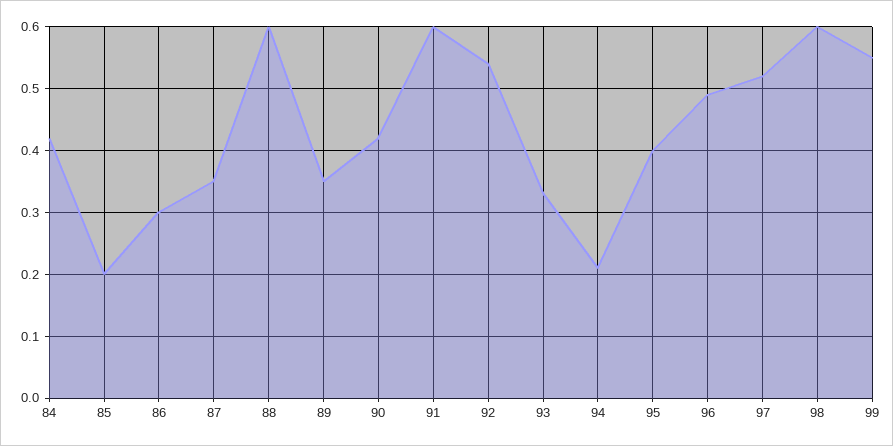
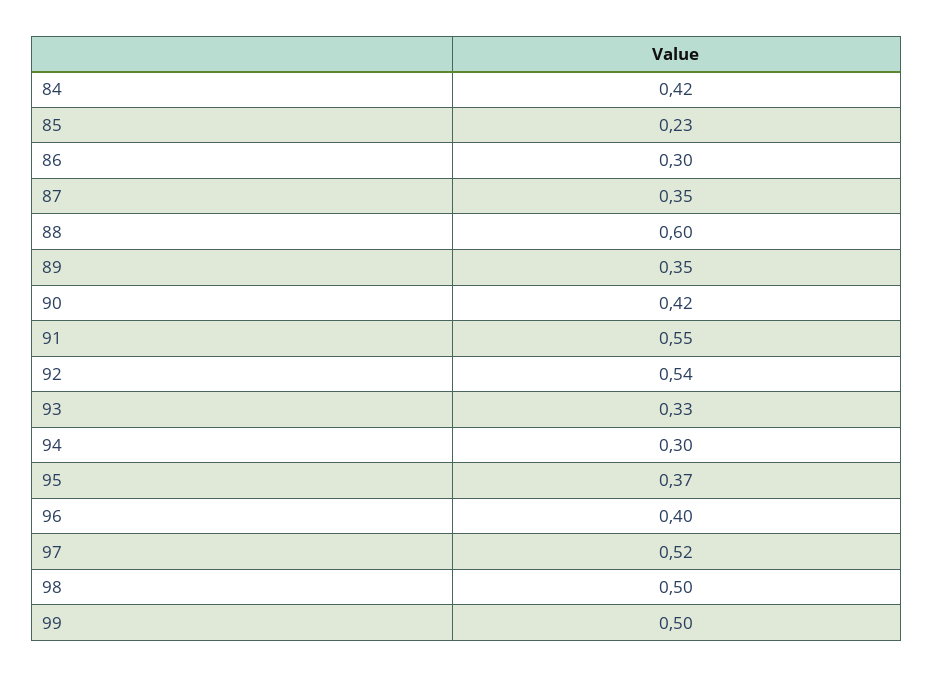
85: 0.2 -> 0.23
91: 0.6 -> 0.55
94: 0.21 -> 0.3
95: 0.4 -> 0.37
96: 0.49 -> 0.4
98: 0.6 -> 0.5
99: 0.55 -> 0.5

